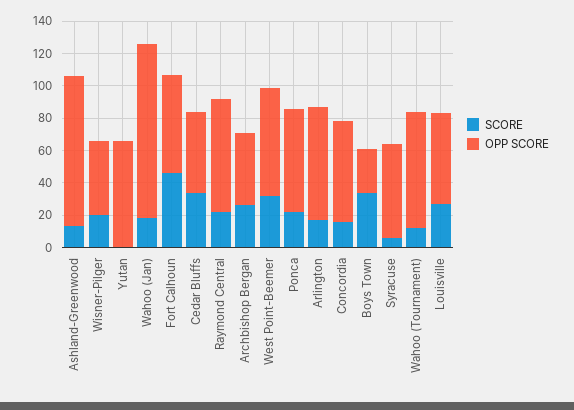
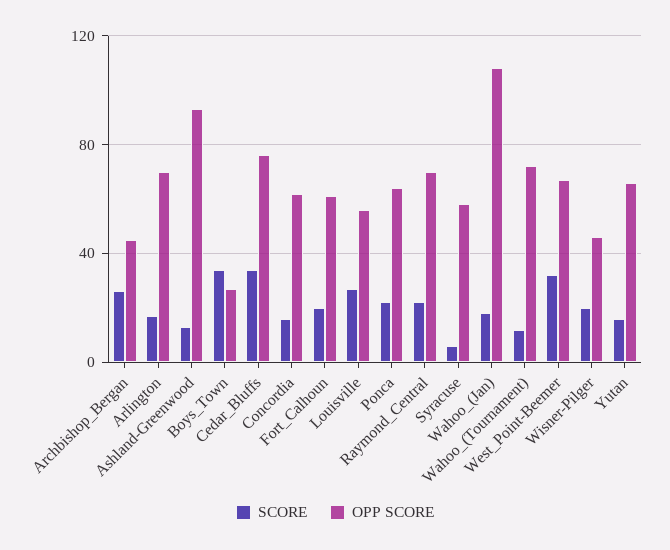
SCORE, Yutan: 0 -> 15
SCORE, Fort Calhoun: 45 -> 20
OPP SCORE, Cedar Bluffs: 50 -> 75

